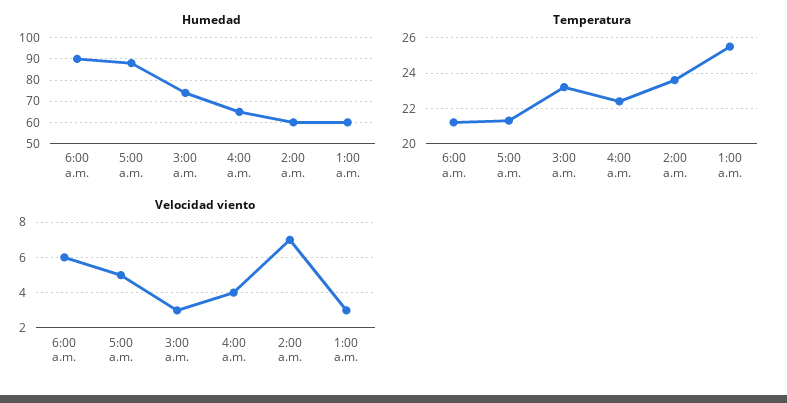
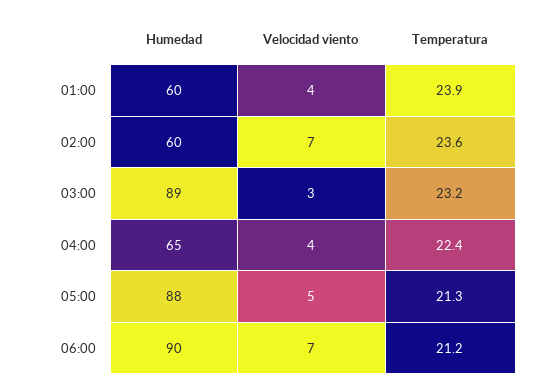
Humedad, 3:00 a.m.: 75 -> 89
Temperatura, 1:00 a.m.: 25.5 -> 23.9
Velocidad viento, 6:00 a.m.: 6 -> 7
Velocidad viento, 1:00 a.m.: 3 -> 4

